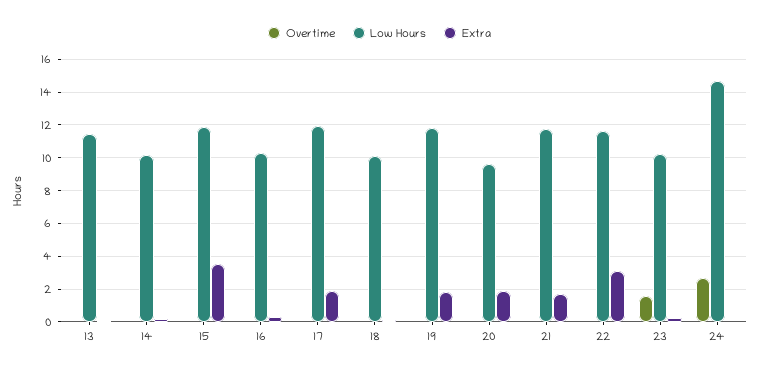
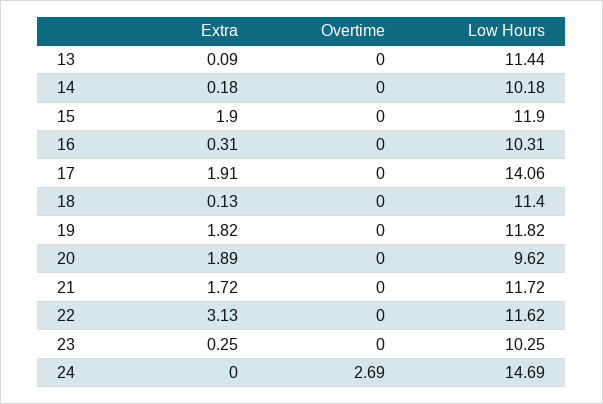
Extra, 15: 3.5 -> 1.9
Low Hours, 17: 12 -> 14.06
Low Hours, 18: 10 -> 11.4
Overtime, 23: 1.5 -> 0

